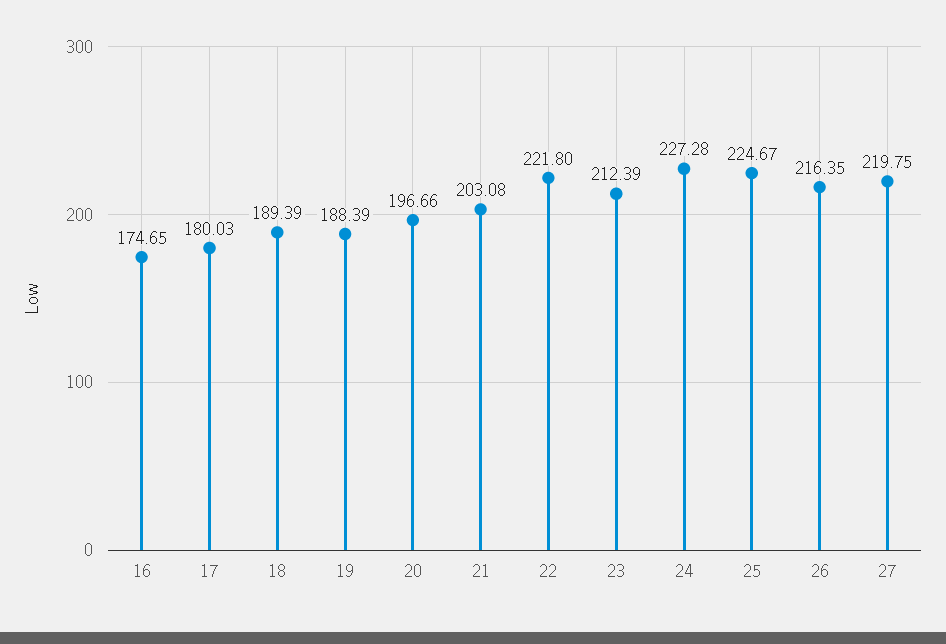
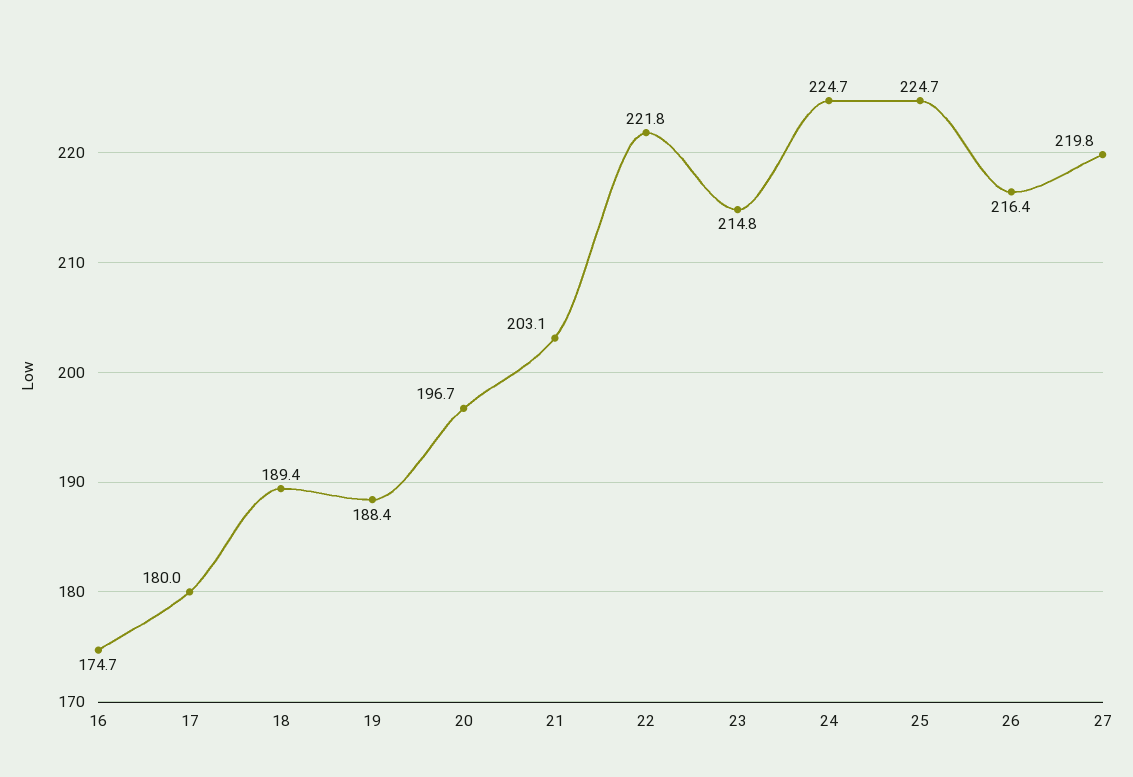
23: 212.39 -> 214.8
24: 227.28 -> 224.7

